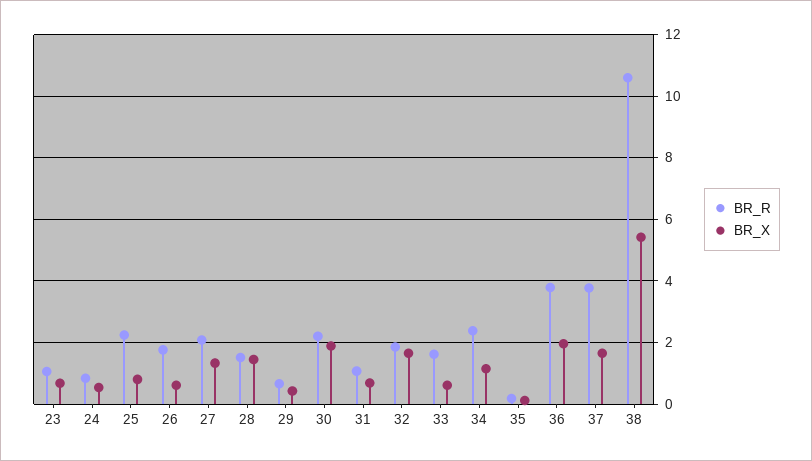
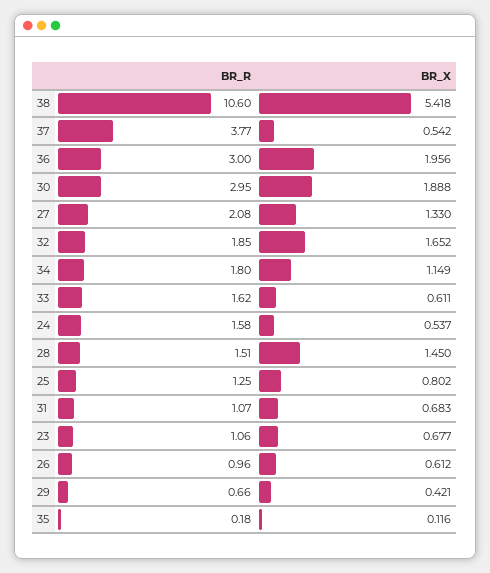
BR_R, 24: 0.8 -> 1.58
BR_R, 25: 2.2 -> 1.25
BR_R, 26: 1.8 -> 0.96
BR_R, 30: 2.2 -> 2.95
BR_R, 34: 2.4 -> 1.8
BR_R, 36: 3.8 -> 3
BR_X, 37: 1.6 -> 0.542

